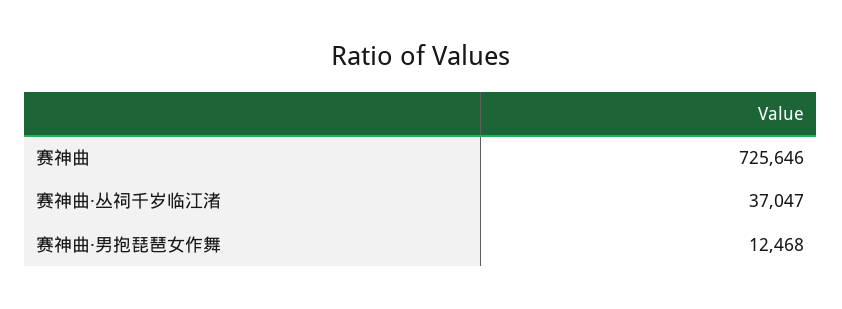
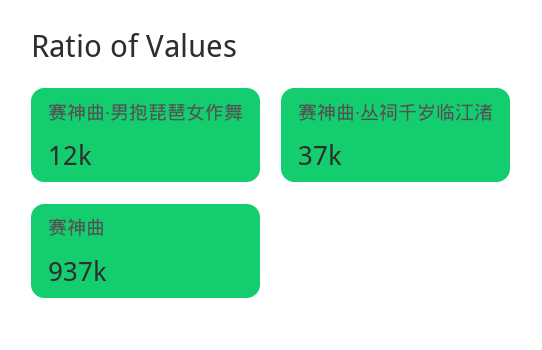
赛神曲: 725646 -> 937000

